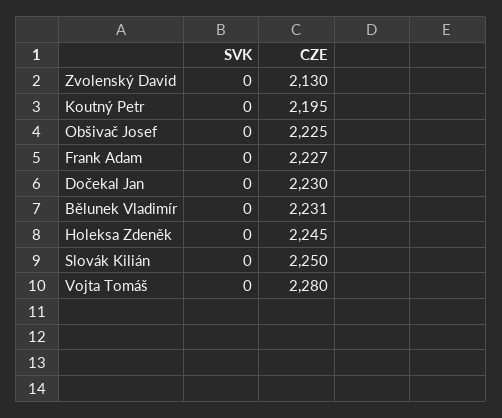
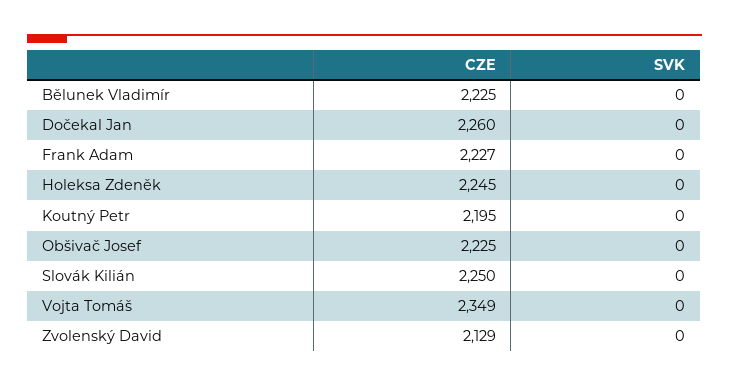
CZE, Zvolenský David: 2130 -> 2129
CZE, Dočekal Jan: 2230 -> 2260
CZE, Bělunek Vladimír: 2231 -> 2225
CZE, Vojta Tomáš: 2280 -> 2349

